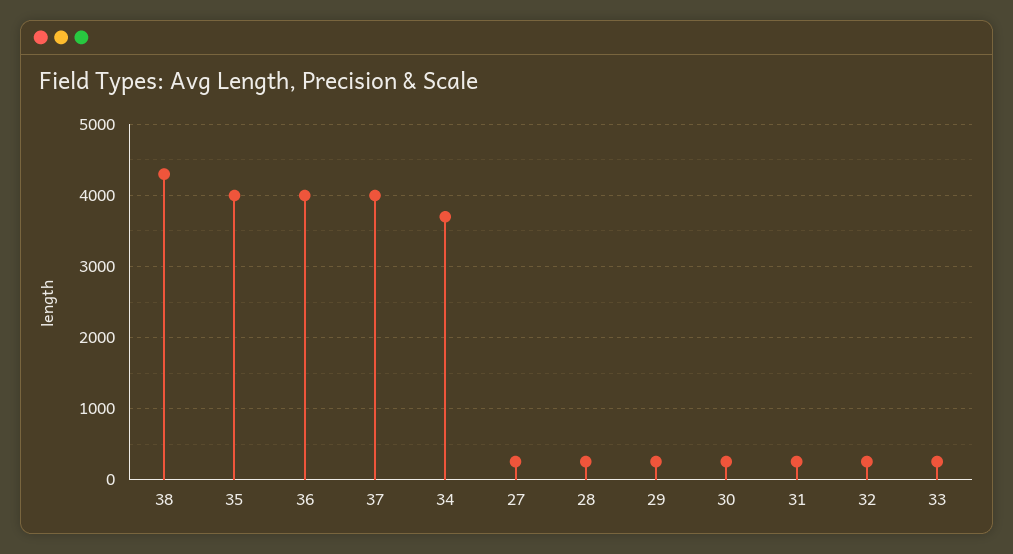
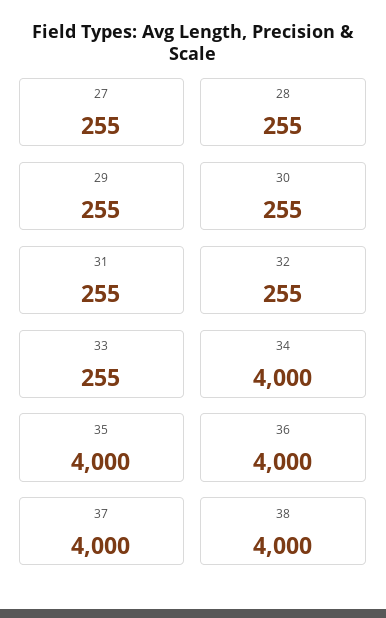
38: 4300 -> 4000
34: 3700 -> 4000

